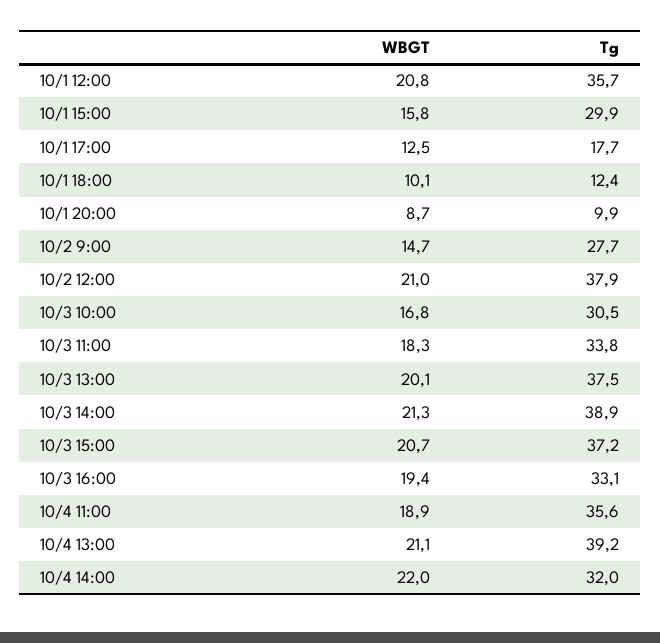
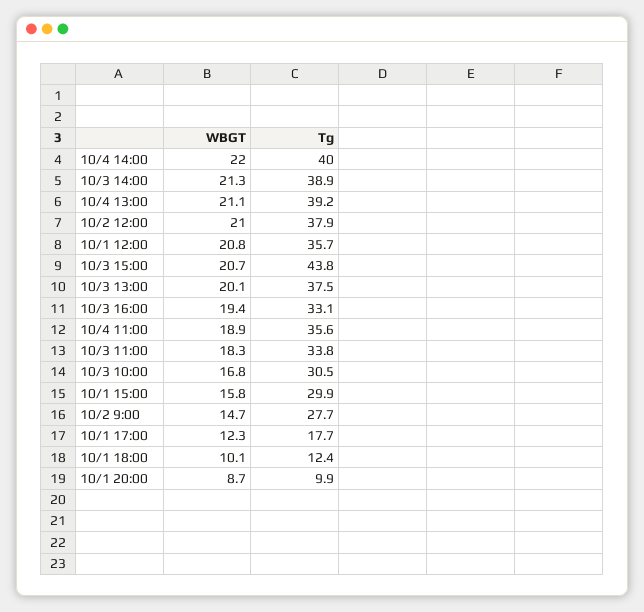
WBGT, 10/1 17:00: 12.5 -> 12.3
Tg, 10/3 15:00: 37.2 -> 43.8
Tg, 10/4 14:00: 32 -> 40

